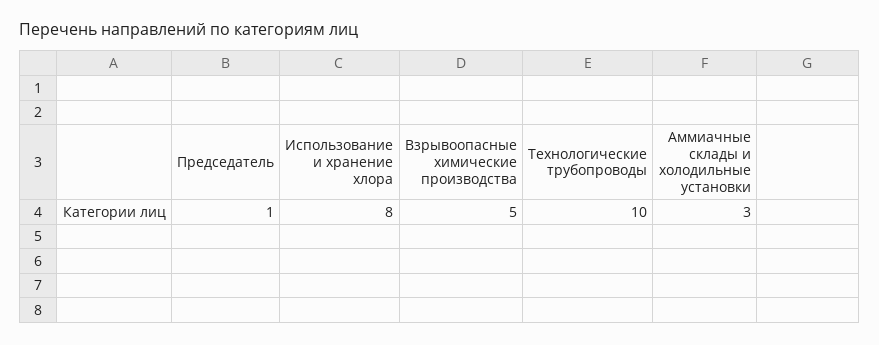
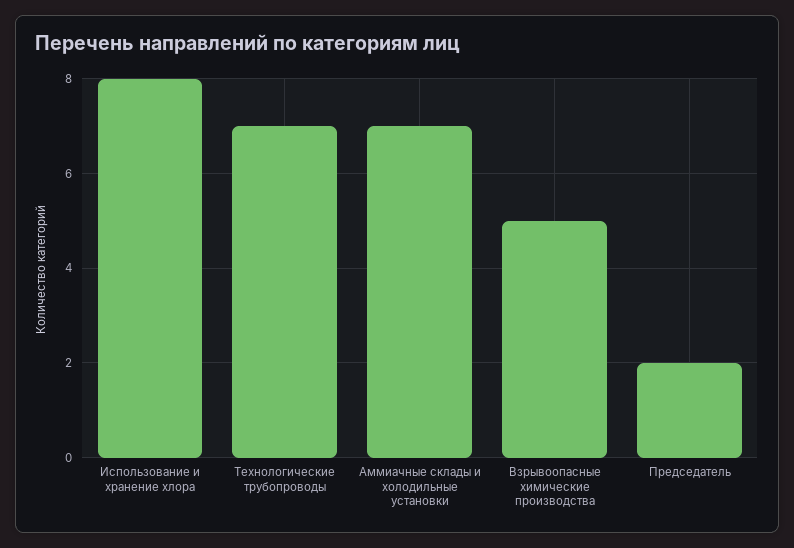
Председатель: 1 -> 2
Технологические трубопроводы: 10 -> 7
Аммиачные склады и холодильные установки: 3 -> 7

